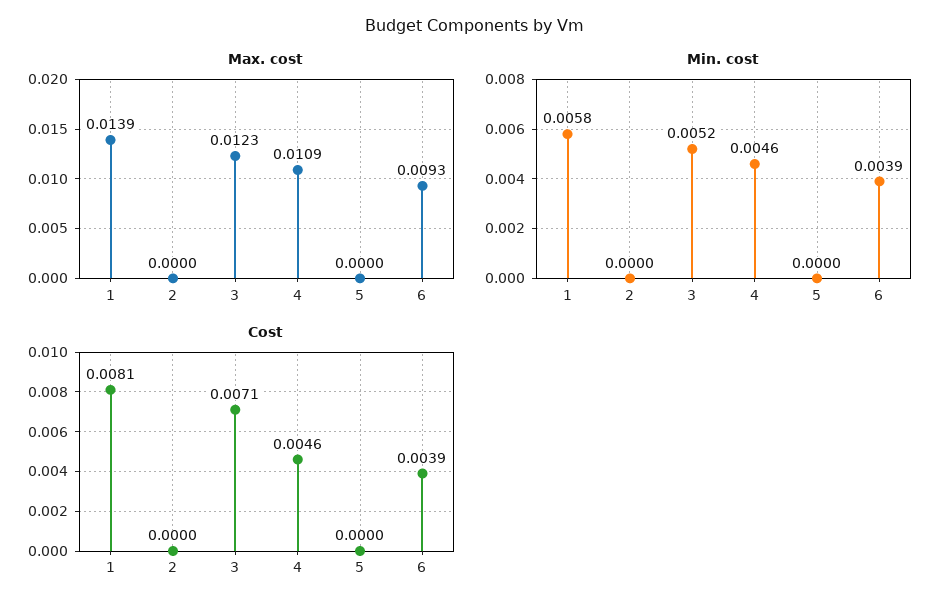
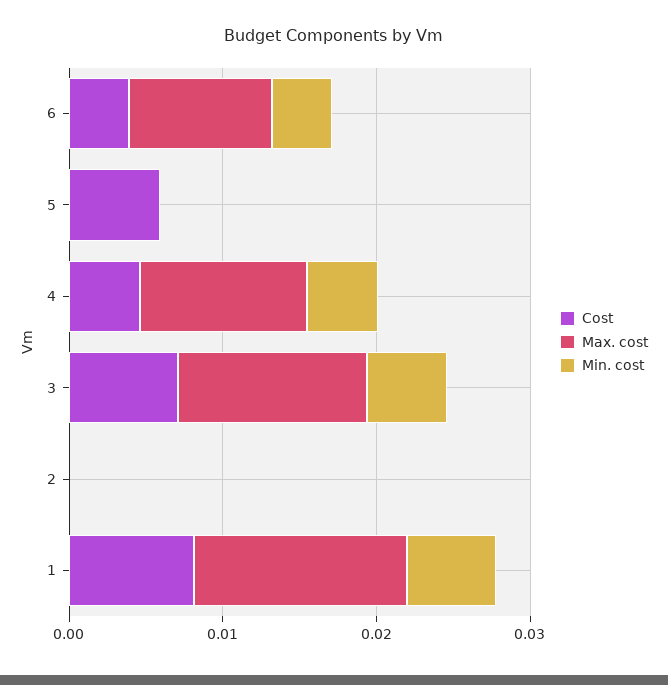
Cost, 5: 0 -> 0.006

